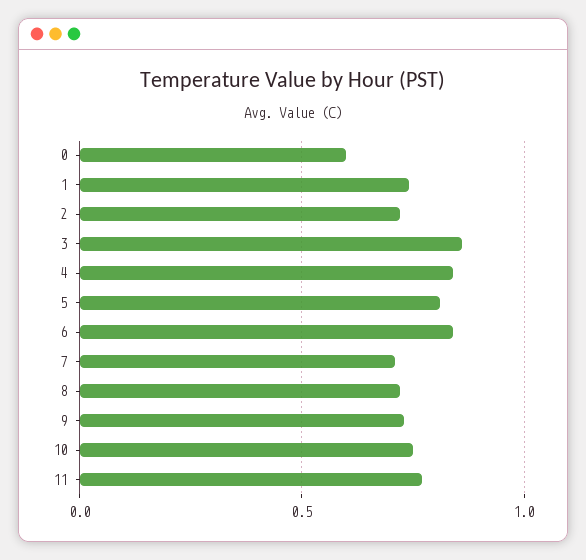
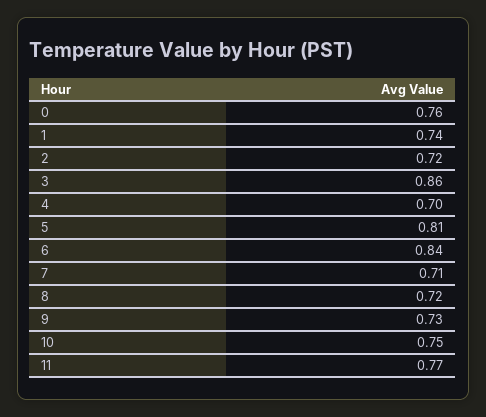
0: 0.6 -> 0.76
4: 0.85 -> 0.7

